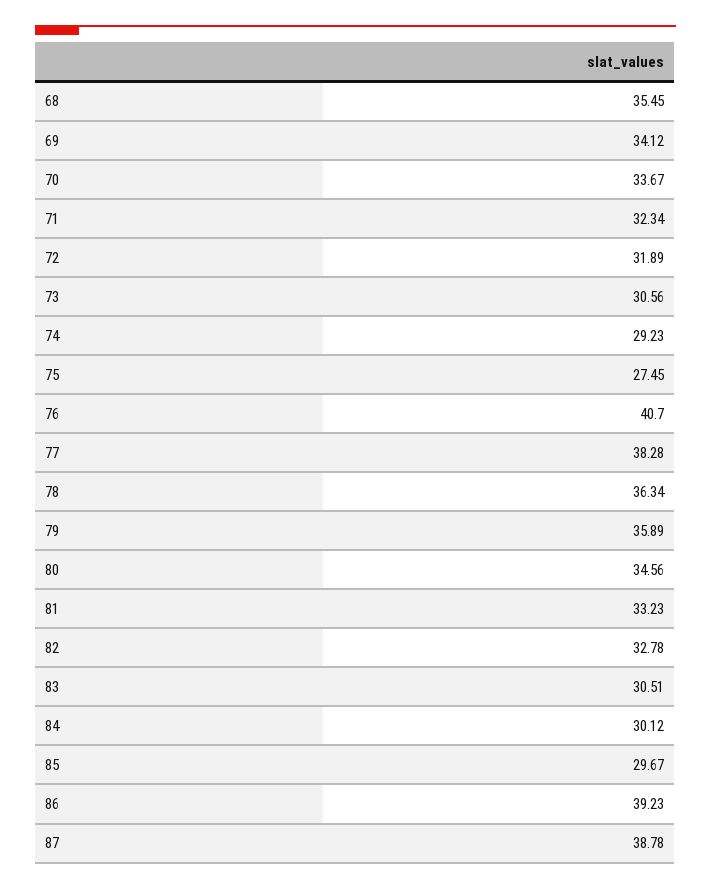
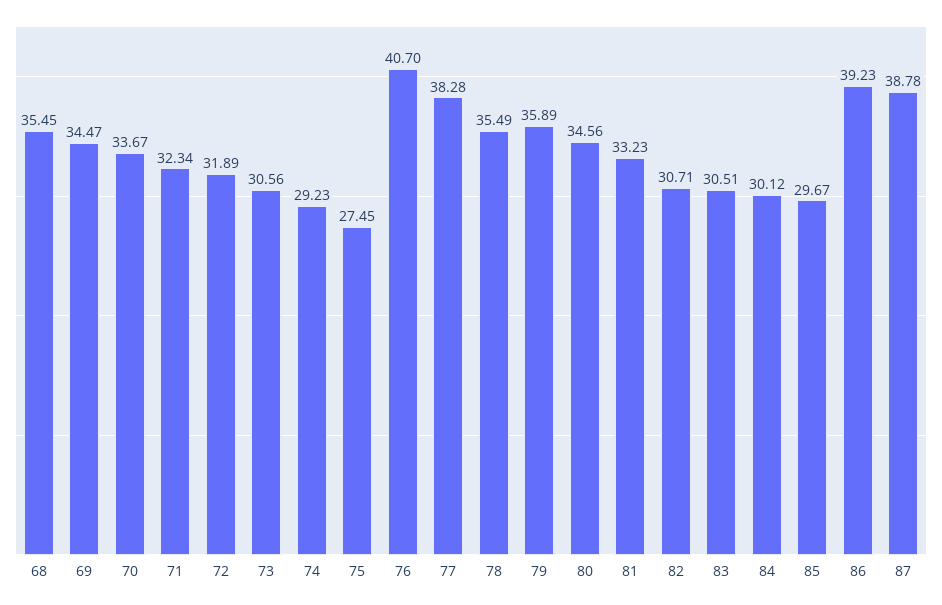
69: 34.12 -> 34.47
78: 36.34 -> 35.49
82: 32.78 -> 30.71

